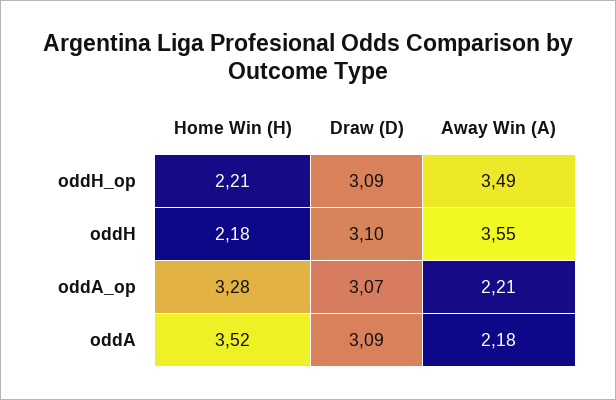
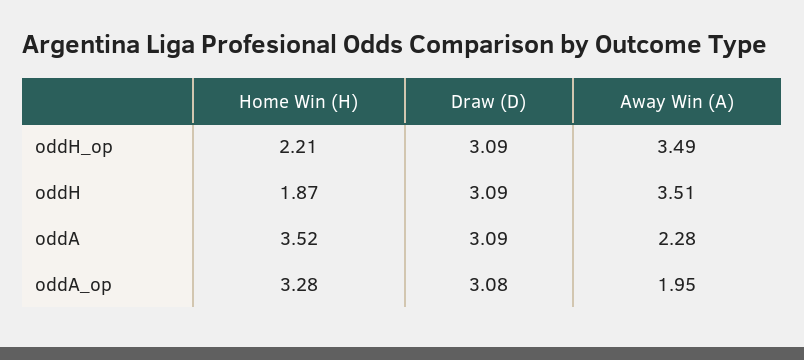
Home Win (H), oddH: 2.18 -> 1.87
Draw (D), oddH: 3.1 -> 3.09
Away Win (A), oddH: 3.55 -> 3.51
Draw (D), oddA_op: 3.07 -> 3.08
Away Win (A), oddA_op: 2.21 -> 1.95
Away Win (A), oddA: 2.18 -> 2.28

